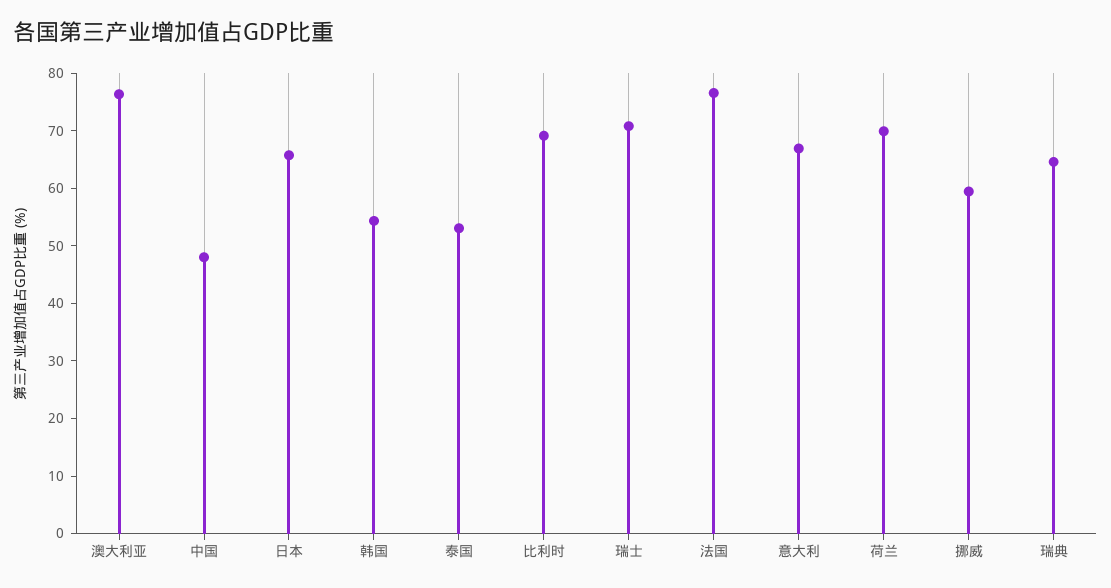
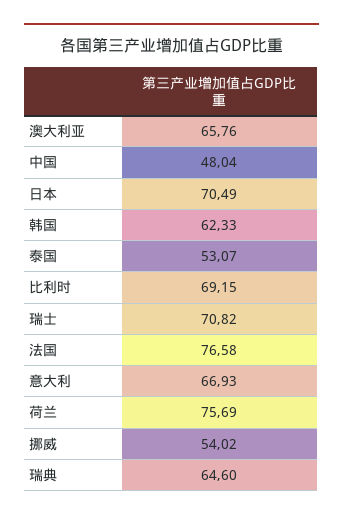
澳大利亚: 76 -> 65.76
日本: 66 -> 70.49
韩国: 54 -> 62.33
荷兰: 70 -> 75.69
挪威: 60 -> 54.02

